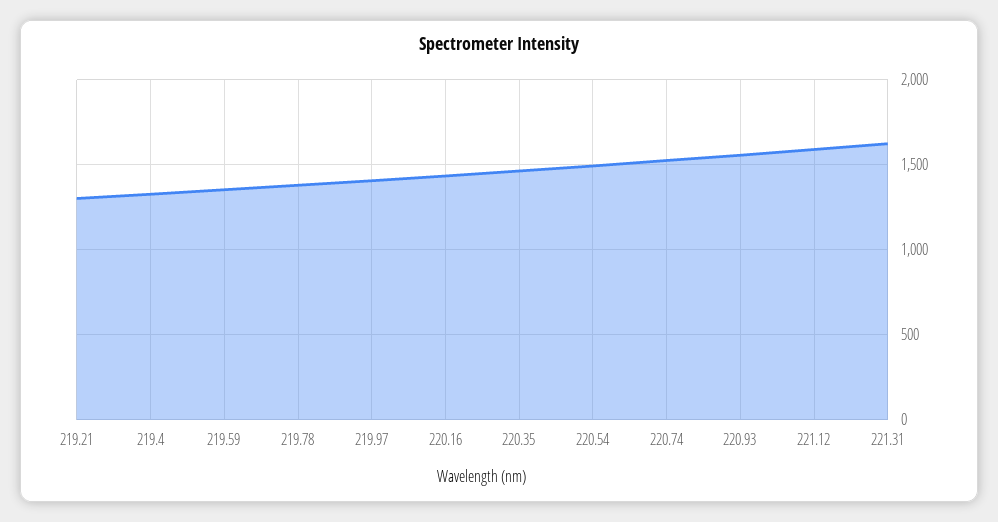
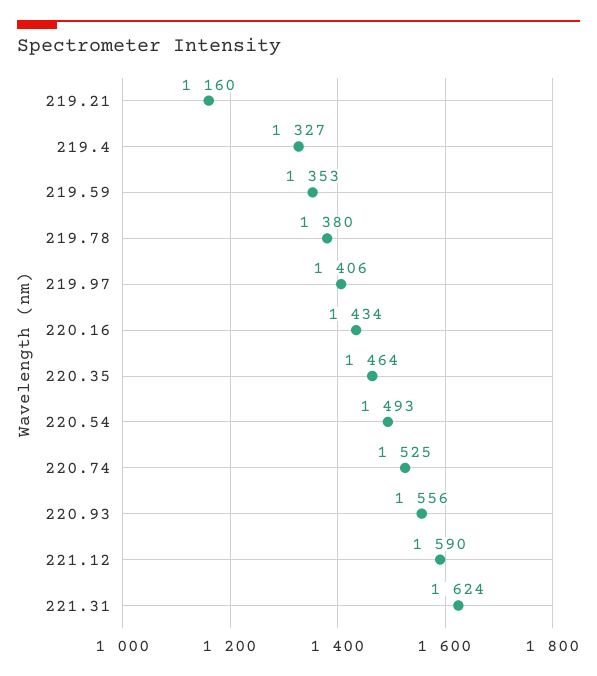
219.21: 1300 -> 1160

